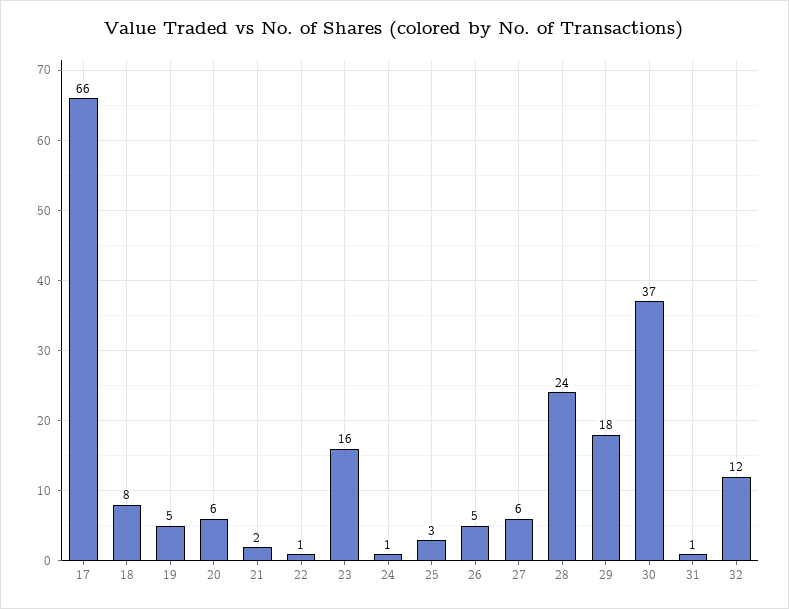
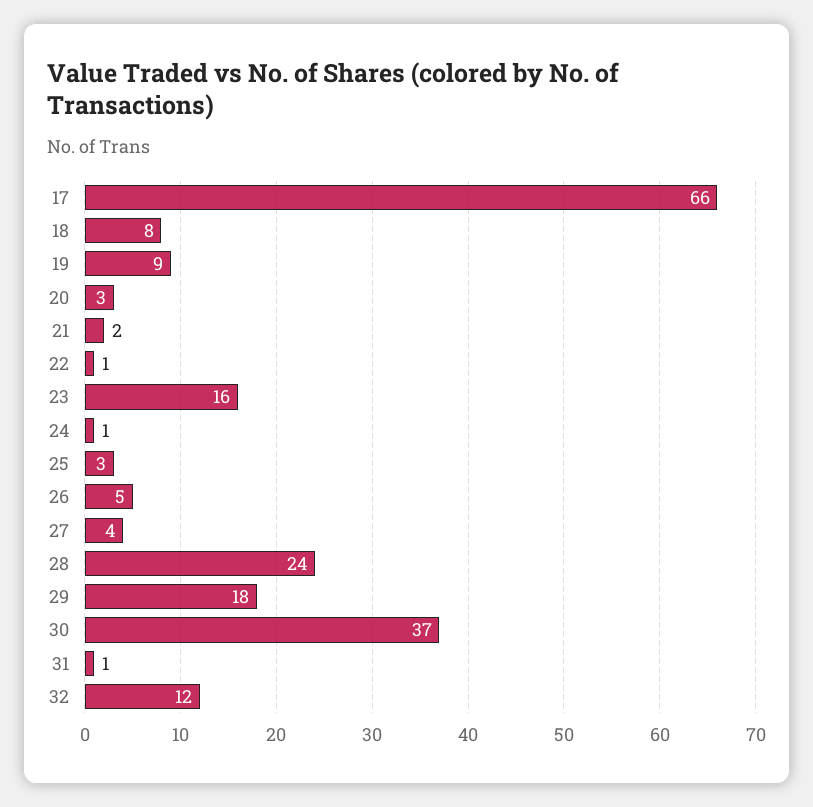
19: 5 -> 9
20: 6 -> 3
27: 6 -> 4

